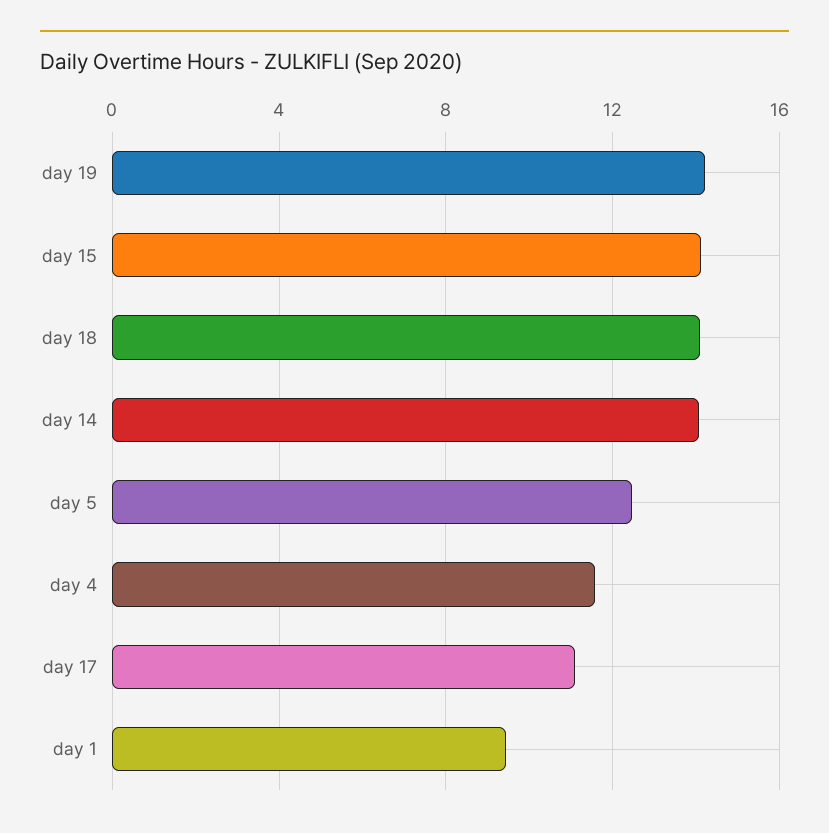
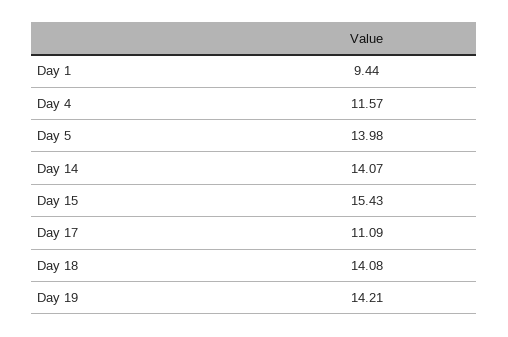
day 15: 14 -> 15.43
day 5: 12.5 -> 13.98

